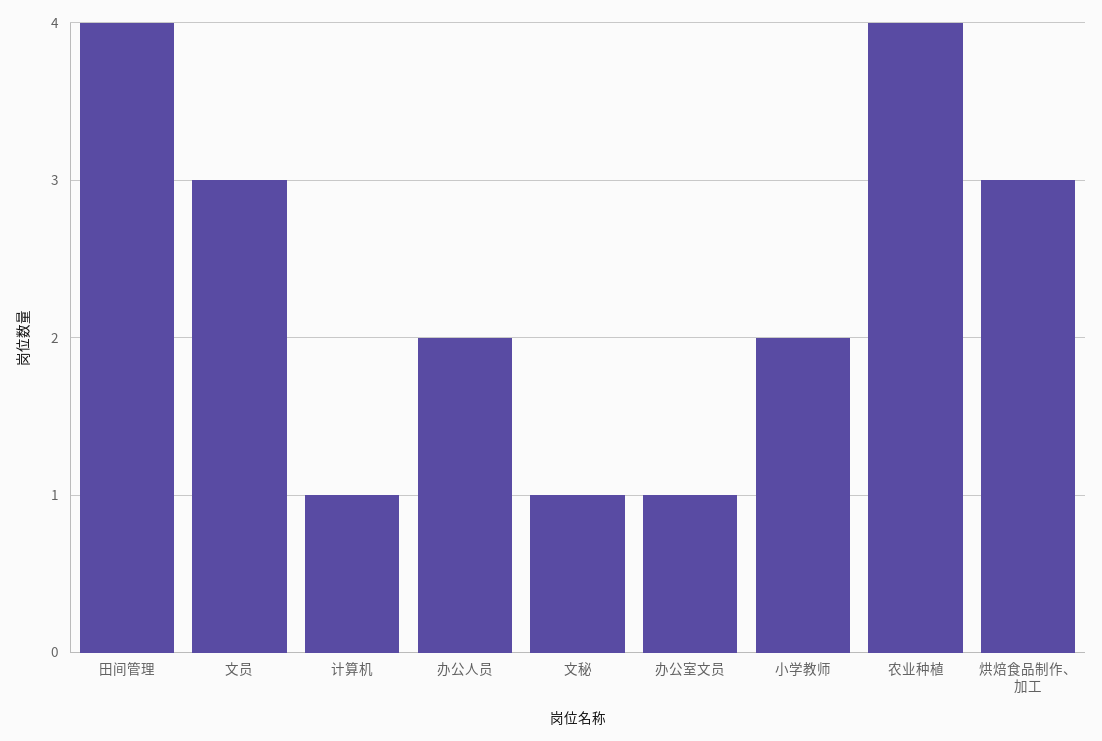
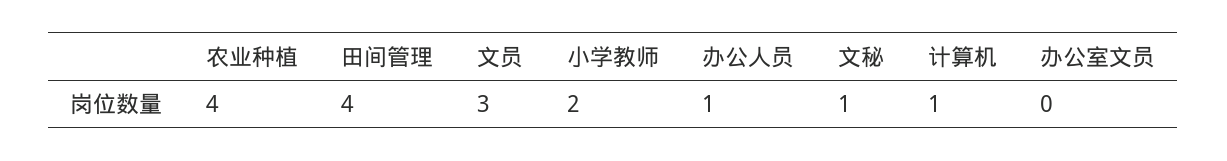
办公人员: 2 -> 1
办公室文员: 1 -> 0
烘焙食品制作、加工: 3 -> none

